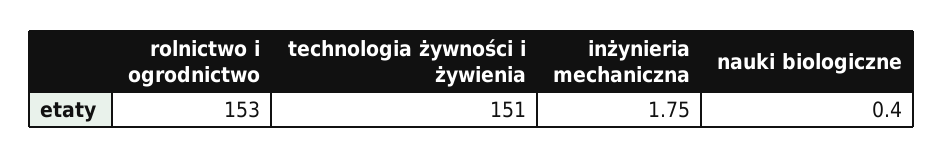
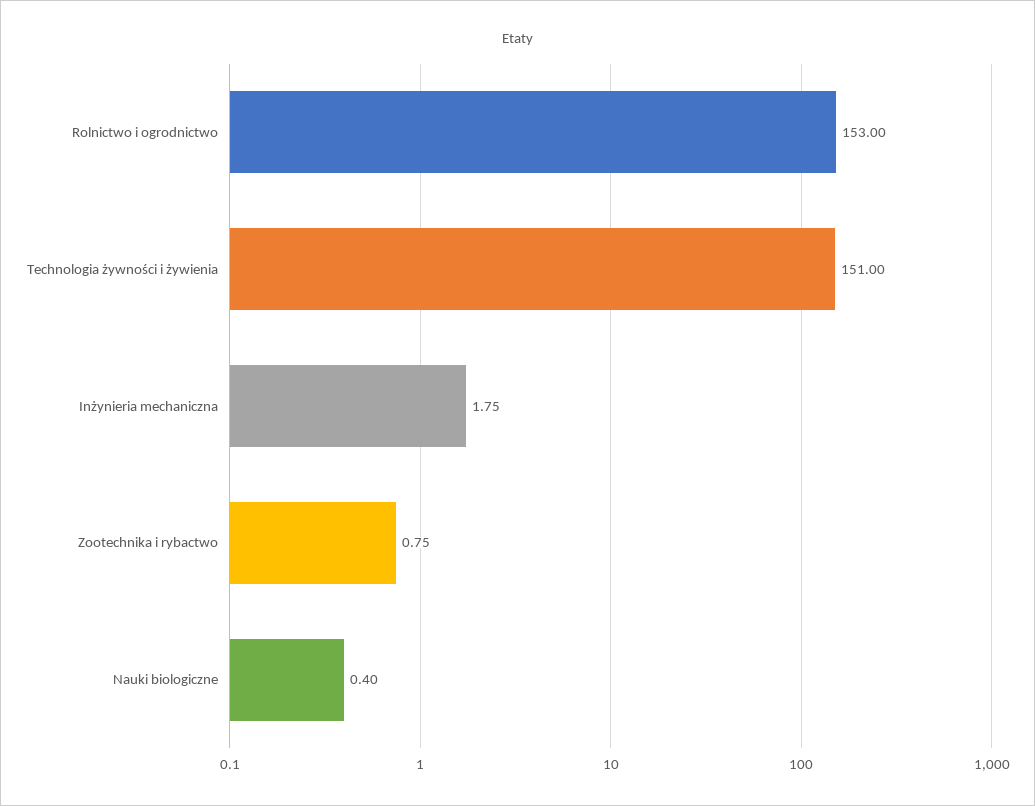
Zootechnika i rybactwo: none -> 0.75

